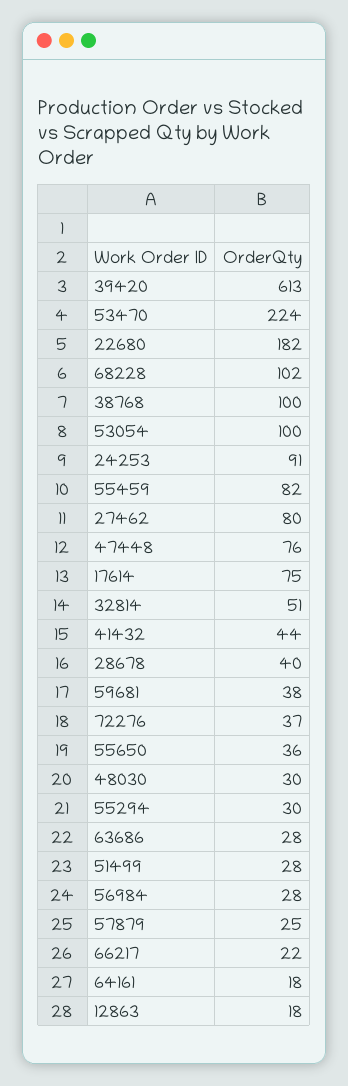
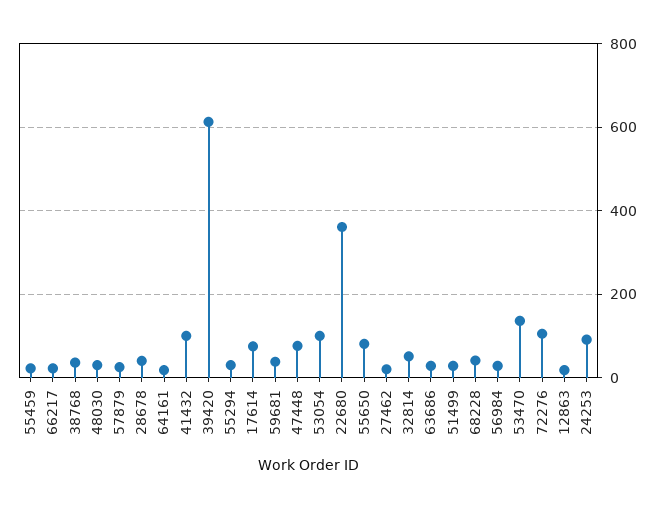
53470: 224 -> 140
22680: 182 -> 360
68228: 102 -> 40
38768: 100 -> 40
55459: 82 -> 20
27462: 80 -> 20
41432: 44 -> 100
72276: 37 -> 100
55650: 36 -> 80

